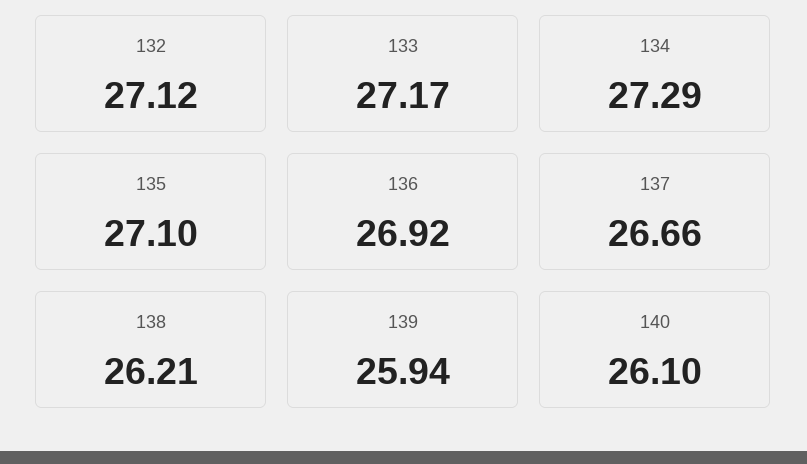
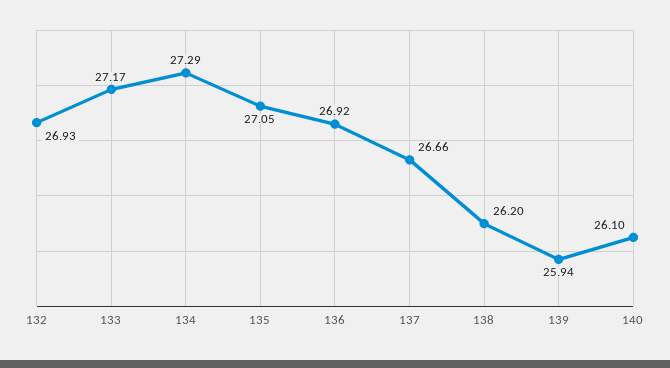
132: 27.12 -> 26.93
135: 27.1 -> 27.05
138: 26.21 -> 26.2

